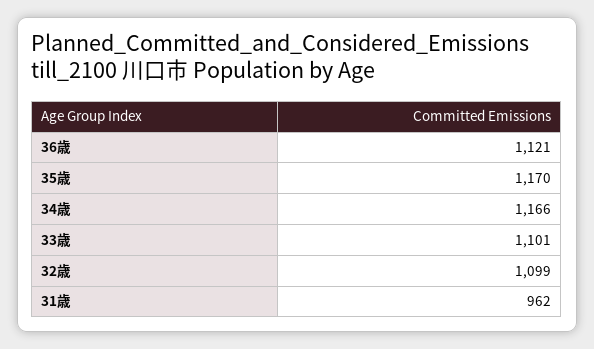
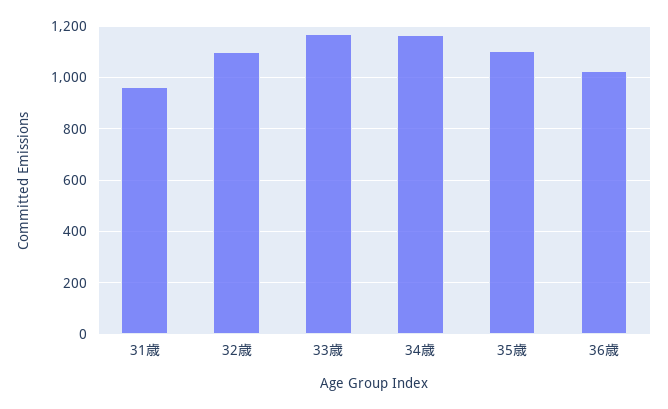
36歳: 1121 -> 1025
35歳: 1170 -> 1100
33歳: 1101 -> 1175

